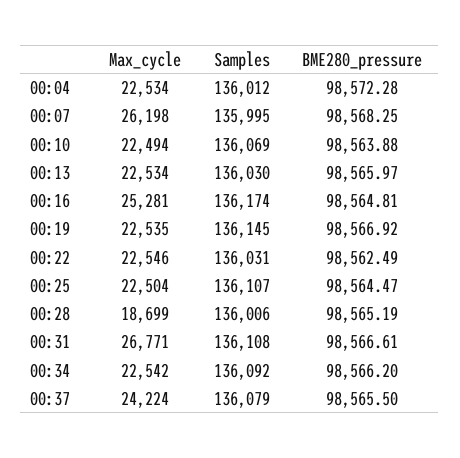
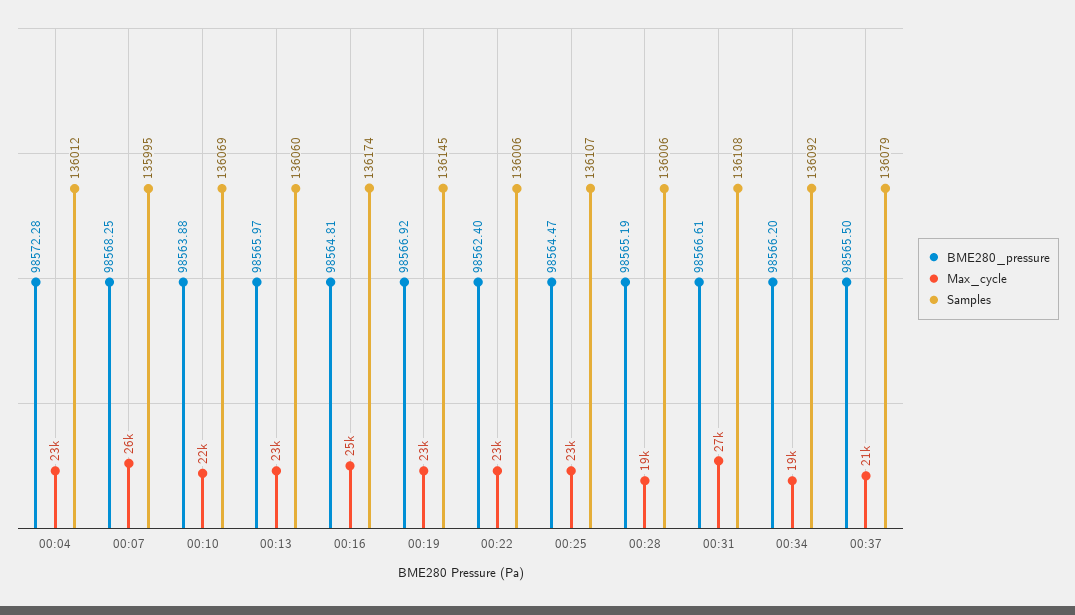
Samples, 00:13: 136030 -> 136060
Samples, 00:22: 136031 -> 136006
BME280_pressure, 00:22: 98562.49 -> 98562.4
Max_cycle, 00:34: 22542 -> 19000
Max_cycle, 00:37: 24224 -> 21000

